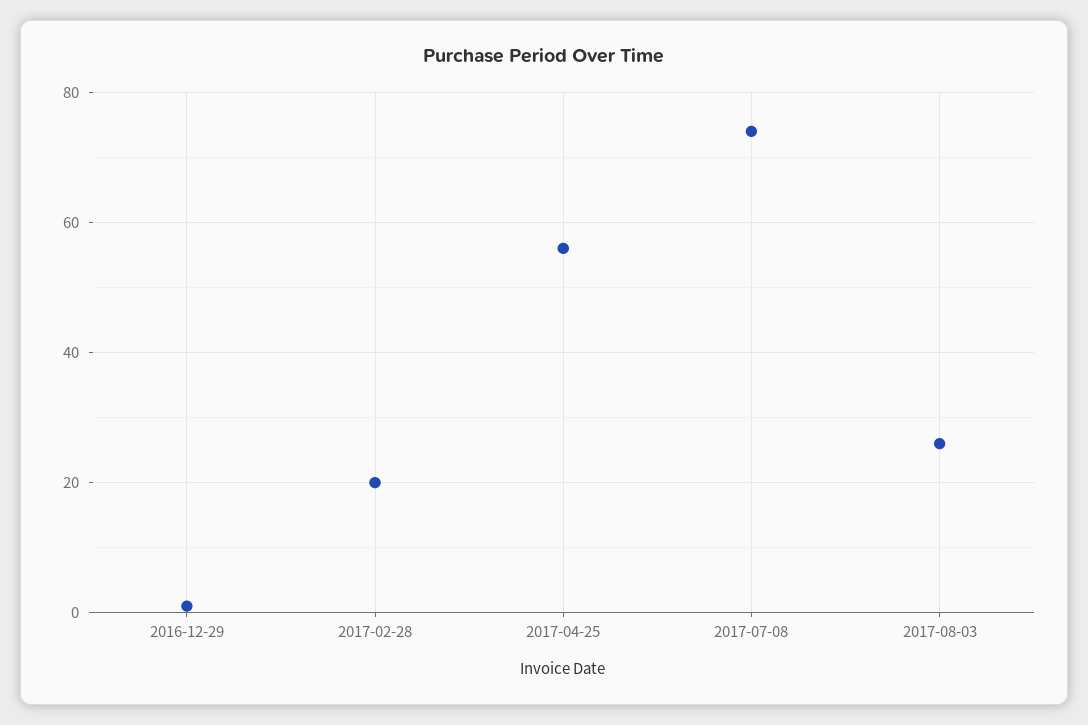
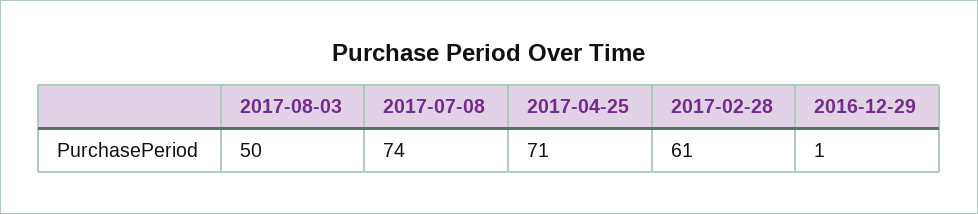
2017-02-28: 20 -> 61
2017-04-25: 55 -> 71
2017-08-03: 25 -> 50

